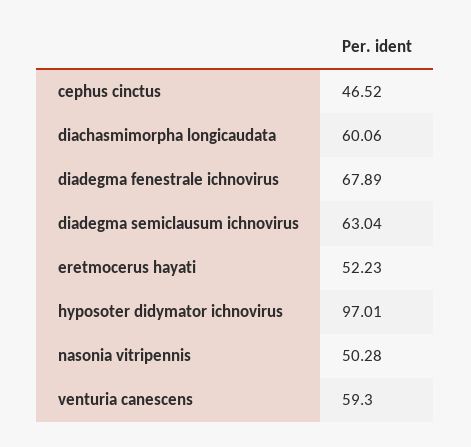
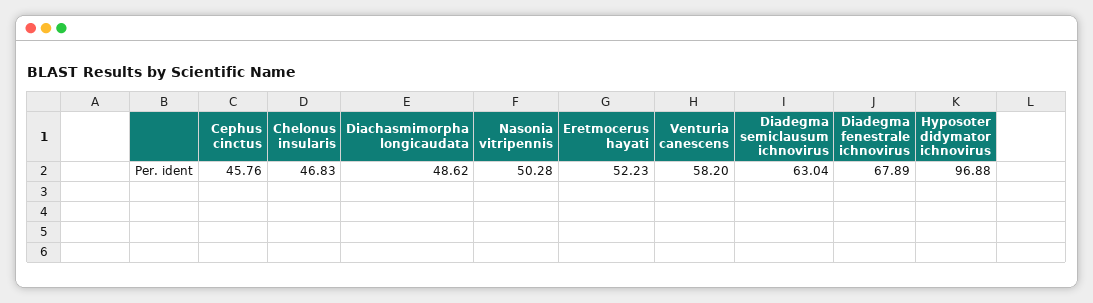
cephus cinctus: 46.52 -> 45.76
diachasmimorpha longicaudata: 60.06 -> 48.62
hyposoter didymator ichnovirus: 97.01 -> 96.88
venturia canescens: 59.3 -> 58.2
Chelonus insularis: none -> 46.83

